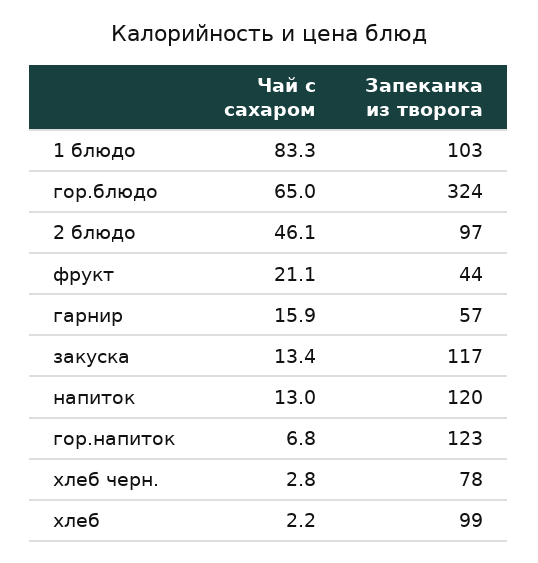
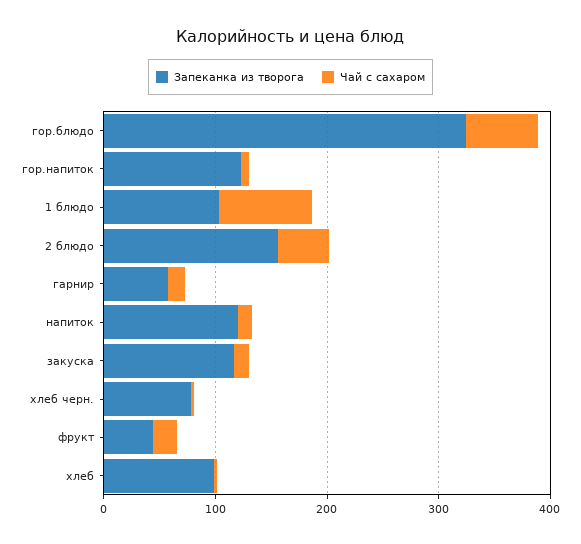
Запеканка из творога, 2 блюдо: 97 -> 160

